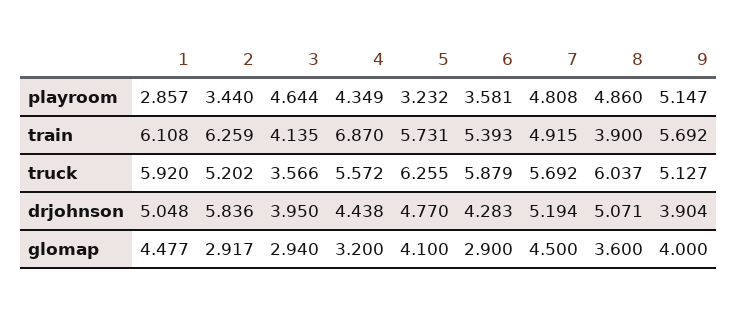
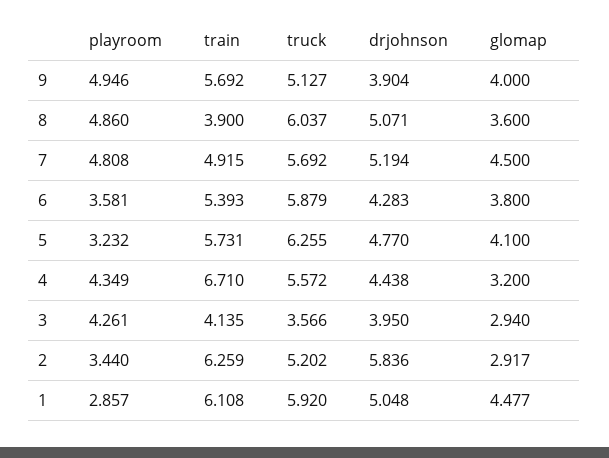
3, playroom: 4.644 -> 4.261
9, playroom: 5.147 -> 4.946
4, train: 6.87 -> 6.71
6, glomap: 2.9 -> 3.8

